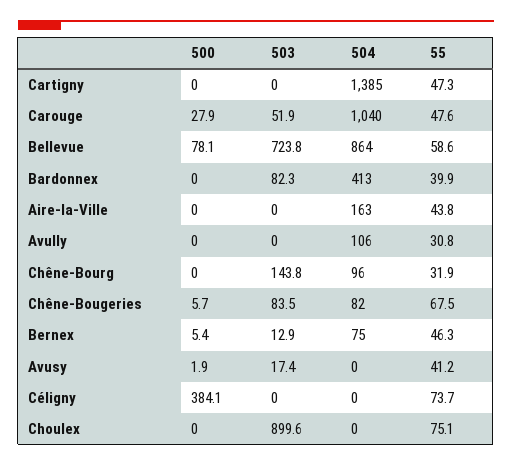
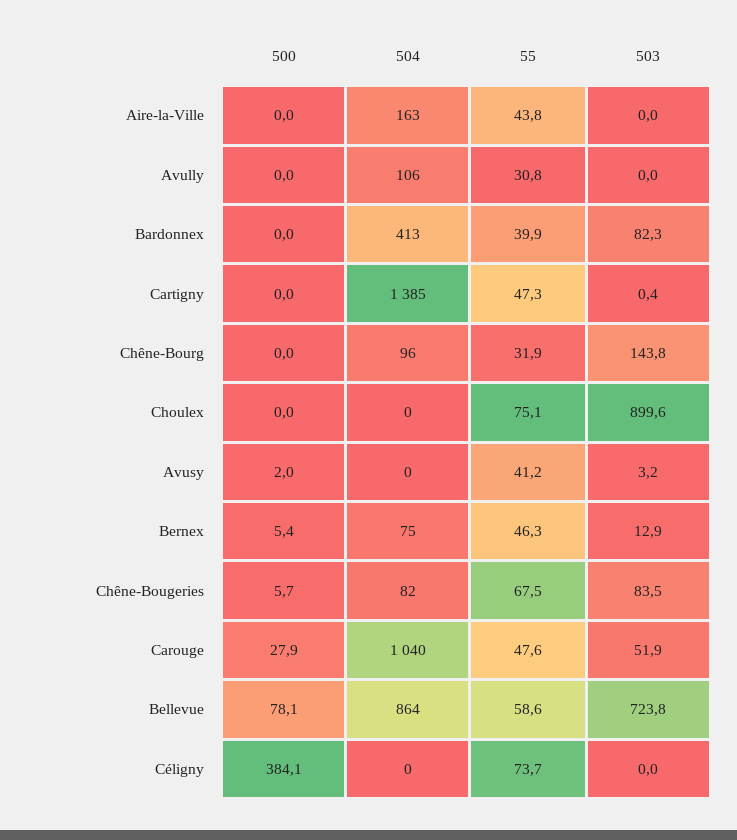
503, Cartigny: 0 -> 0.4
500, Avusy: 1.9 -> 2
503, Avusy: 17.4 -> 3.2

